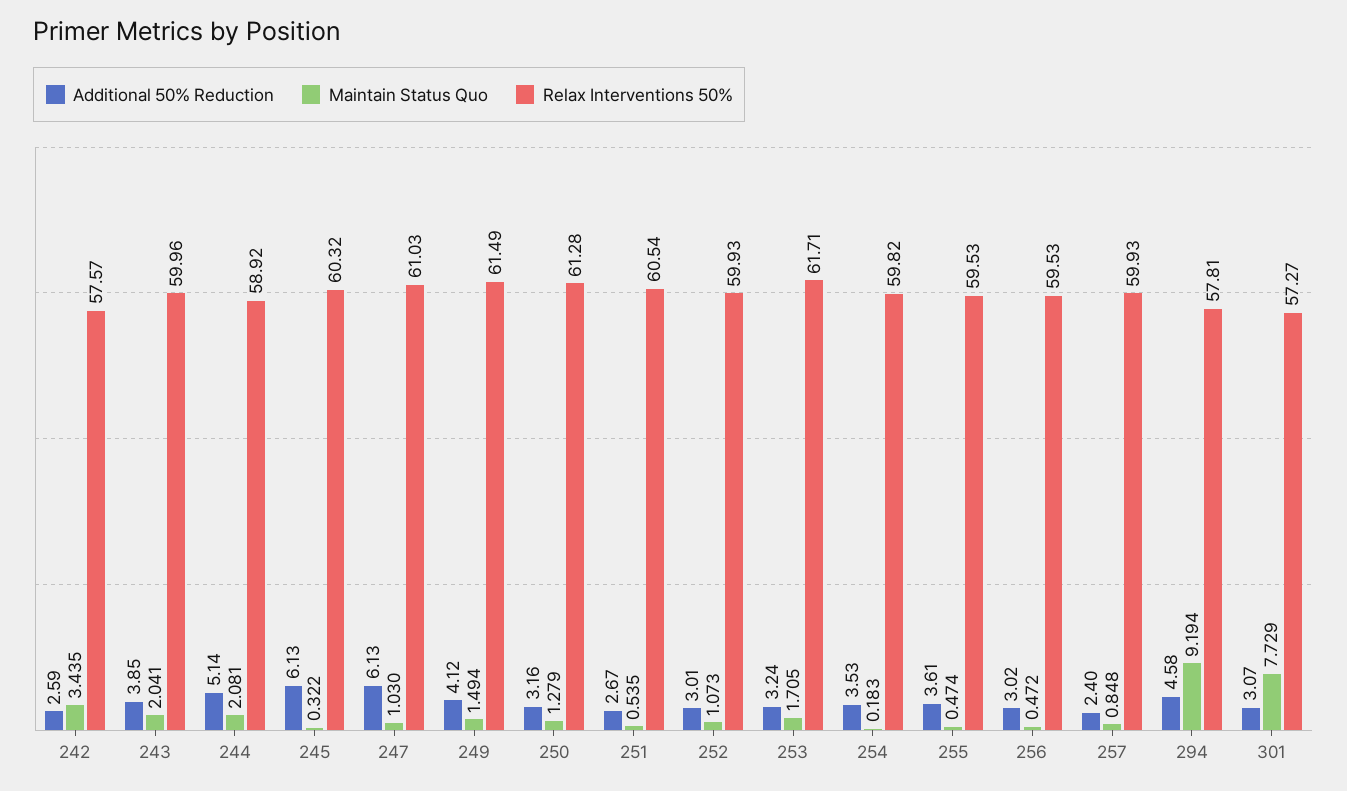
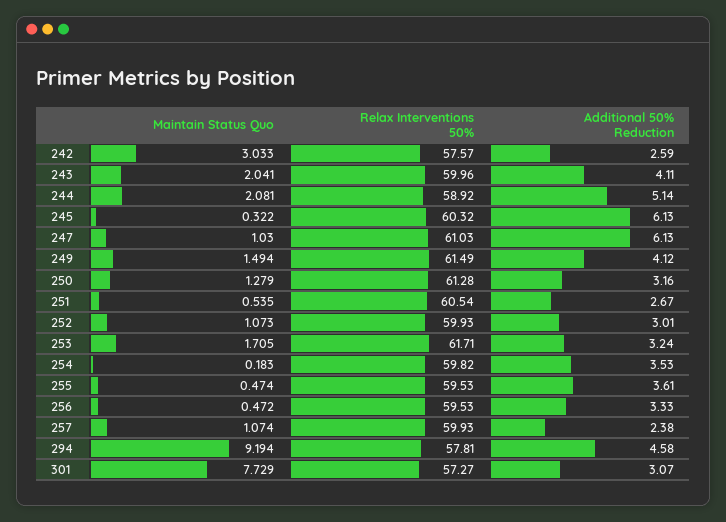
Maintain Status Quo, 242: 3.435 -> 3.033
Additional 50% Reduction, 243: 3.85 -> 4.11
Additional 50% Reduction, 256: 3.02 -> 3.33
Additional 50% Reduction, 257: 2.4 -> 2.38
Maintain Status Quo, 257: 0.848 -> 1.074

